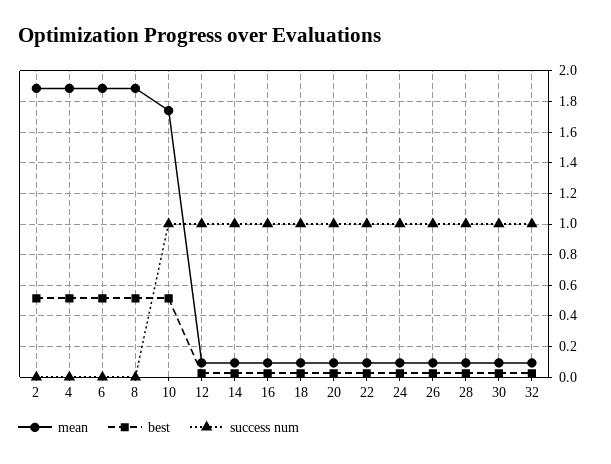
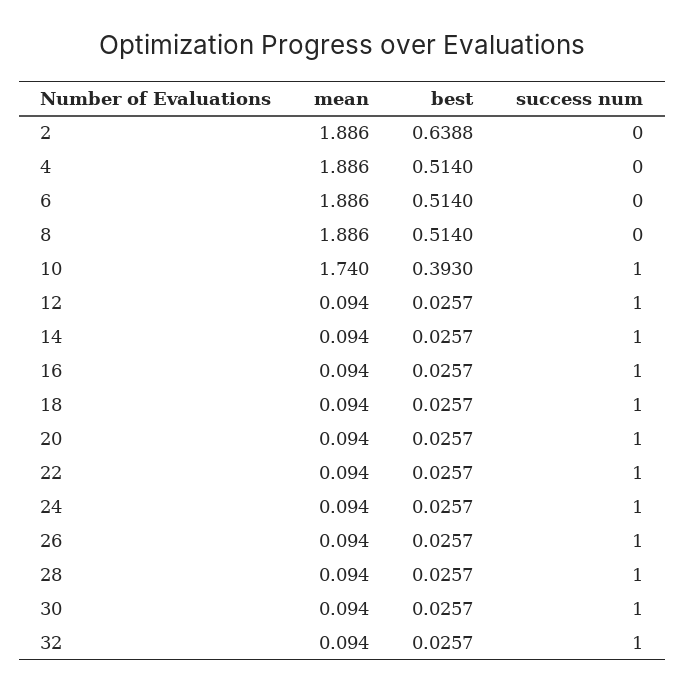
best, 2: 0.5 -> 0.6388
best, 10: 0.5 -> 0.393

